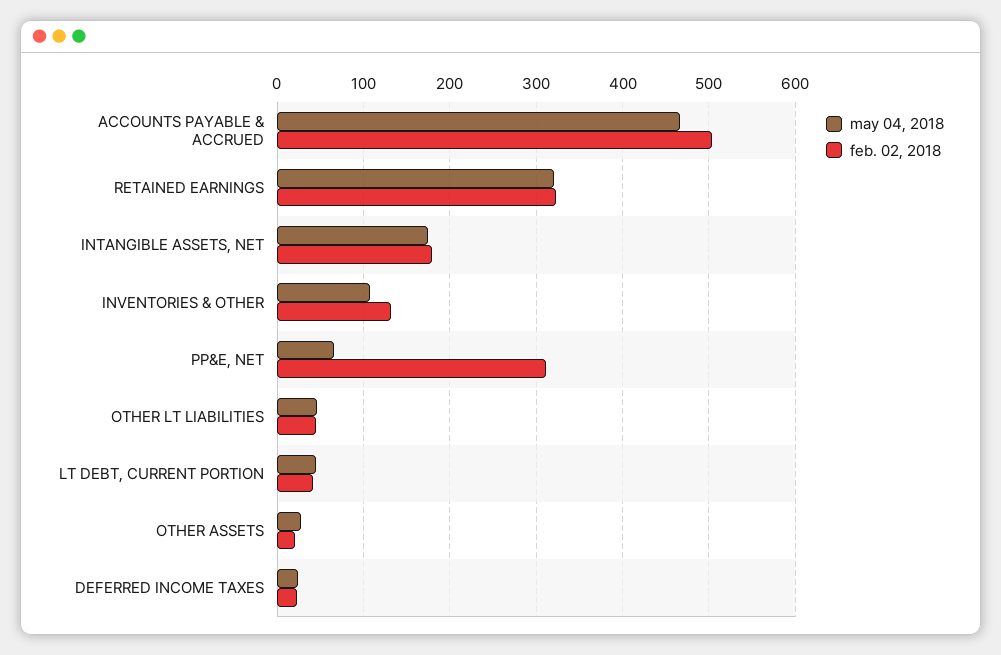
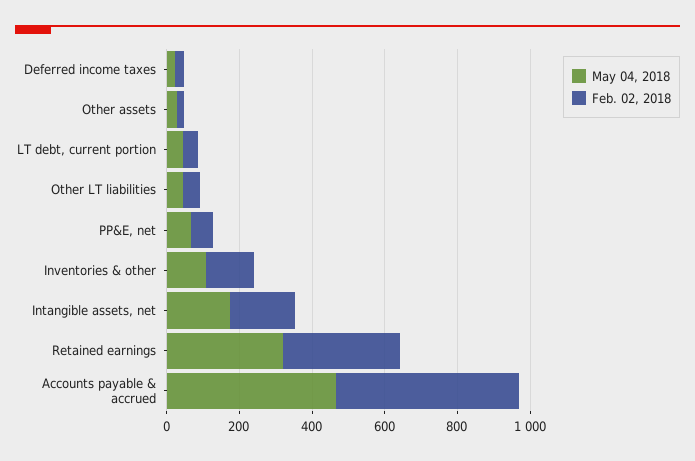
feb. 02, 2018, PP&E, NET: 310 -> 50

